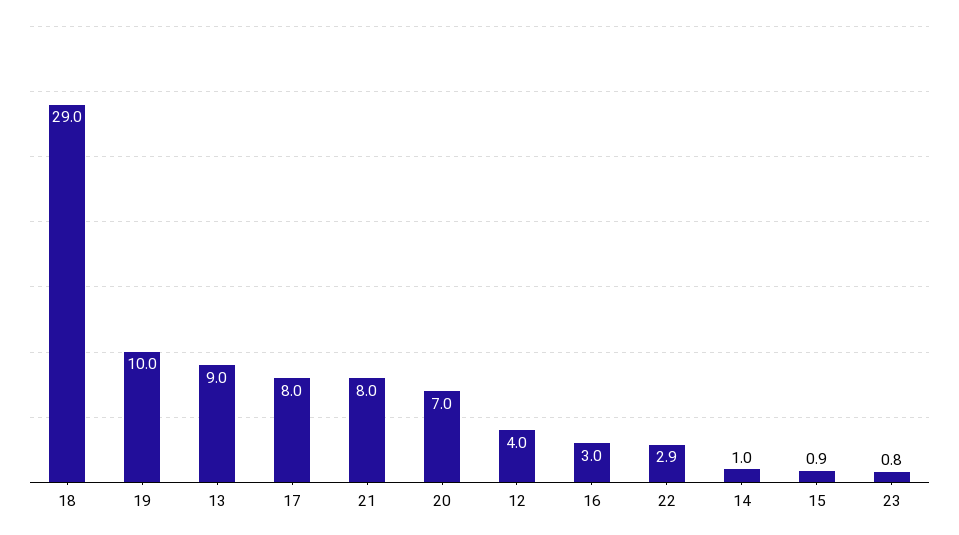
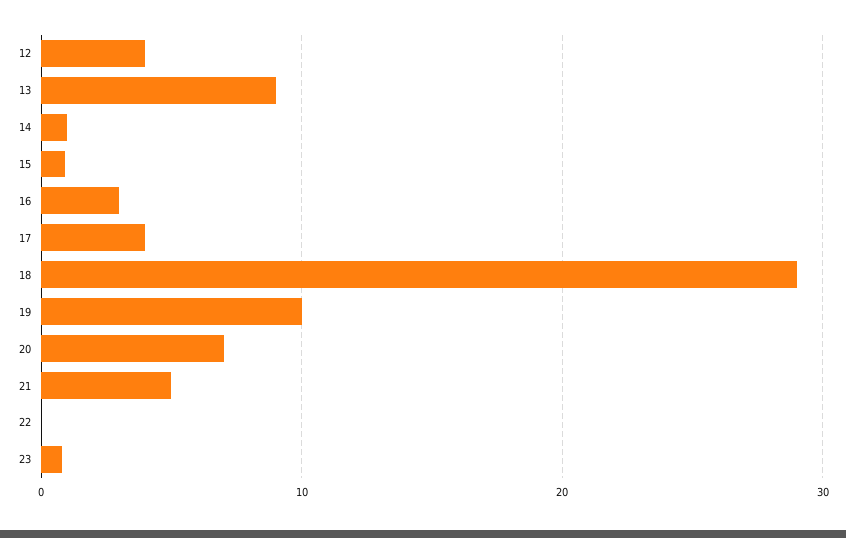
17: 8 -> 4
21: 8 -> 5
22: 2.9 -> 0

